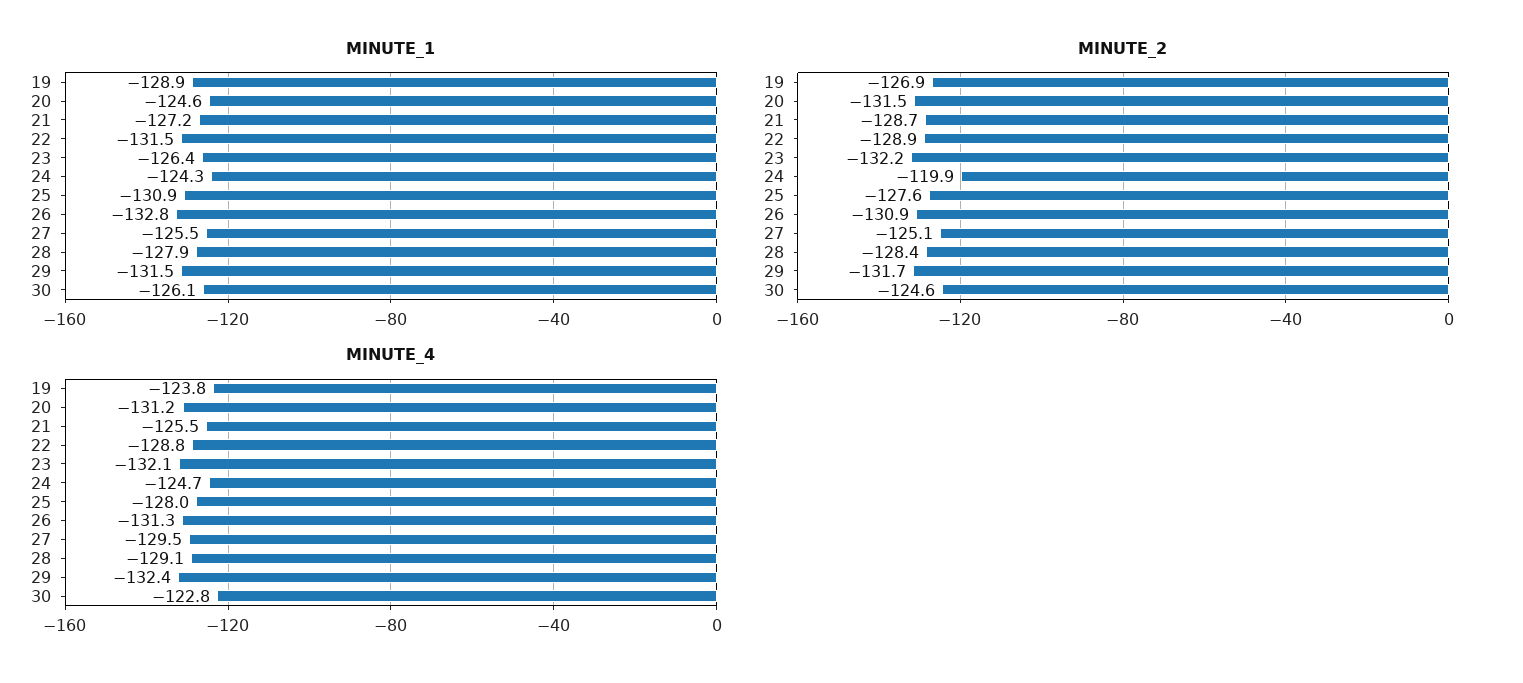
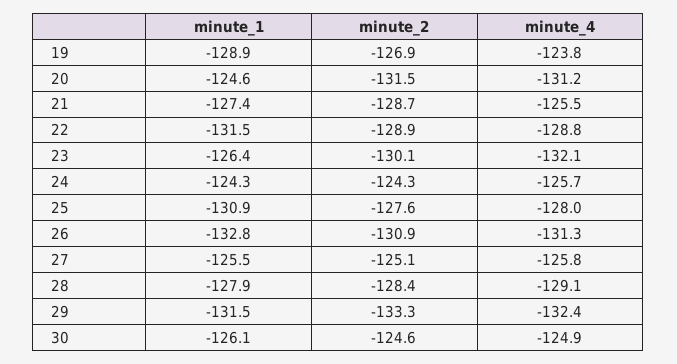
MINUTE_1, 21: -127.2 -> -127.4
MINUTE_2, 23: -132.2 -> -130.1
MINUTE_2, 24: -119.9 -> -124.3
MINUTE_2, 29: -131.7 -> -133.3
MINUTE_4, 24: -124.7 -> -125.7
MINUTE_4, 27: -129.5 -> -125.8
MINUTE_4, 30: -122.8 -> -124.9

